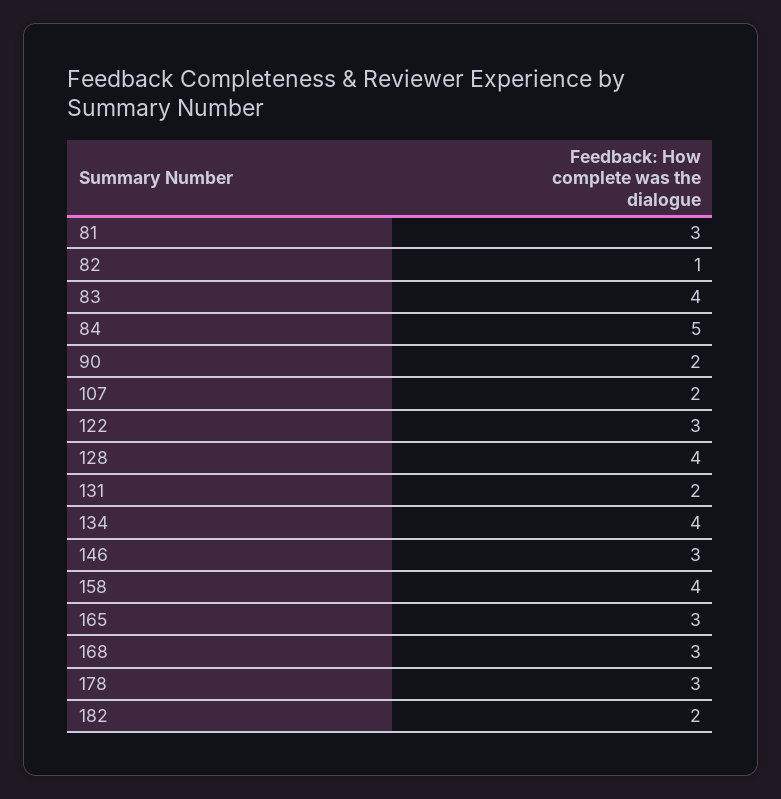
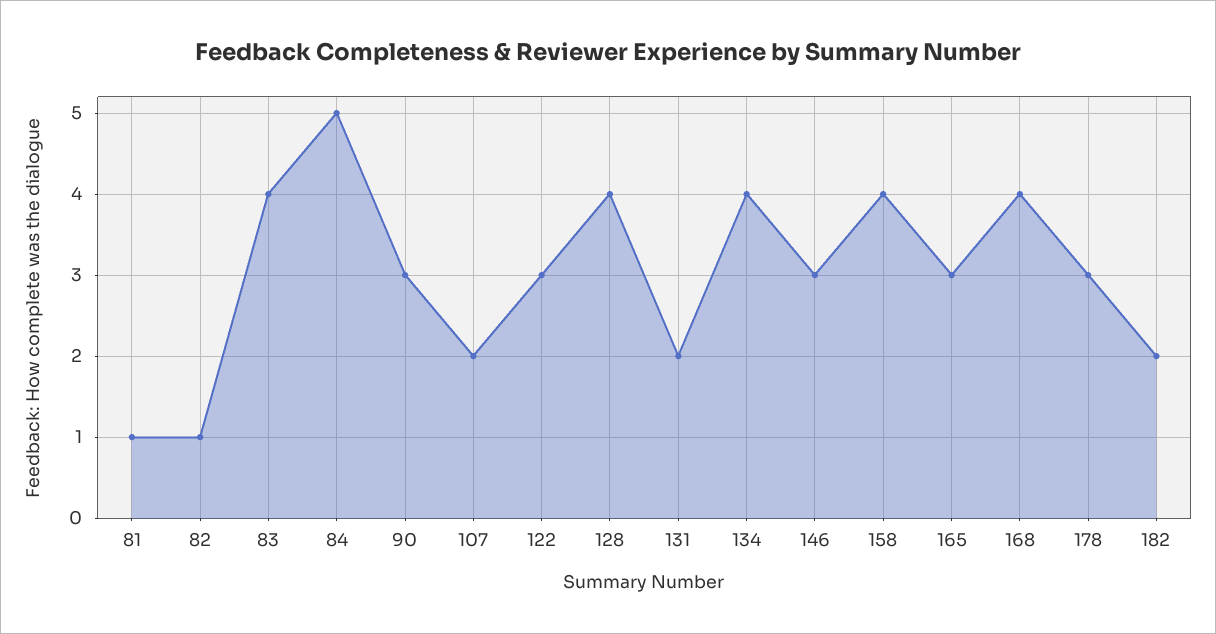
81: 3 -> 1
90: 2 -> 3
168: 3 -> 4

